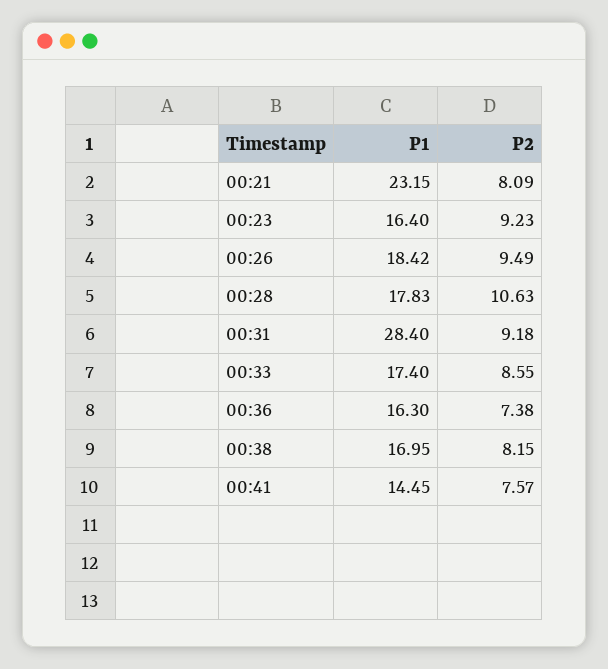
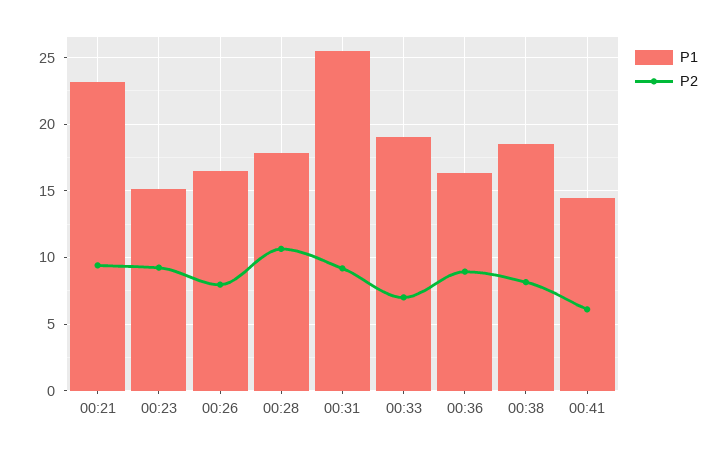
P2, 00:21: 8.09 -> 9.5
P1, 00:23: 16.4 -> 15
P1, 00:26: 18.42 -> 16.5
P2, 00:26: 9.49 -> 8
P1, 00:31: 28.4 -> 25.5
P1, 00:33: 17.4 -> 19
P2, 00:33: 8.55 -> 7
P2, 00:36: 7.38 -> 9
P1, 00:38: 16.95 -> 18.5
P2, 00:41: 7.57 -> 6

